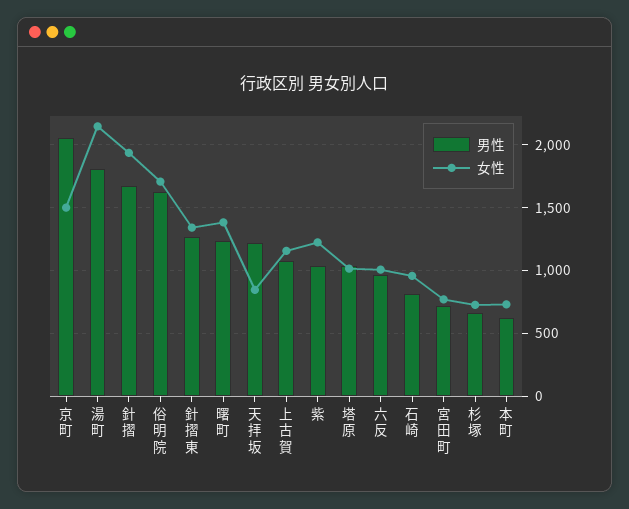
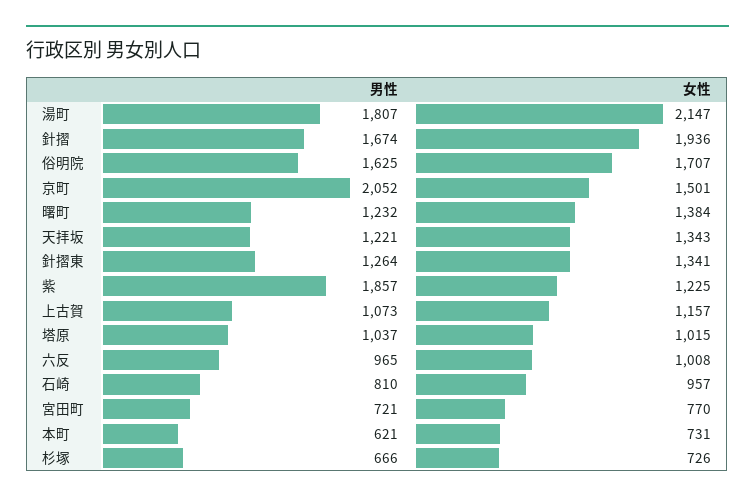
女性, 天拝坂: 850 -> 1343
男性, 紫: 1050 -> 1857

